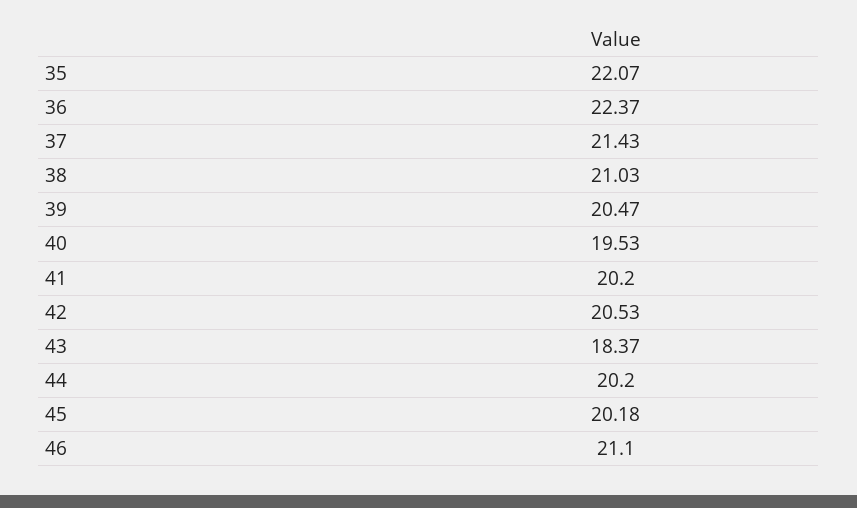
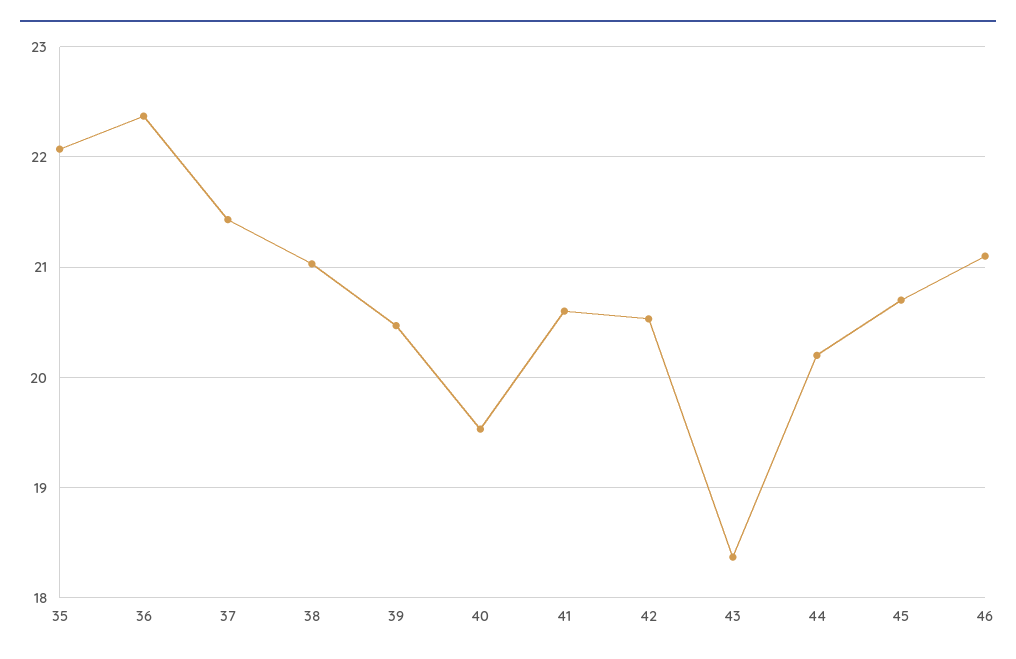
41: 20.2 -> 20.6
45: 20.18 -> 20.7

